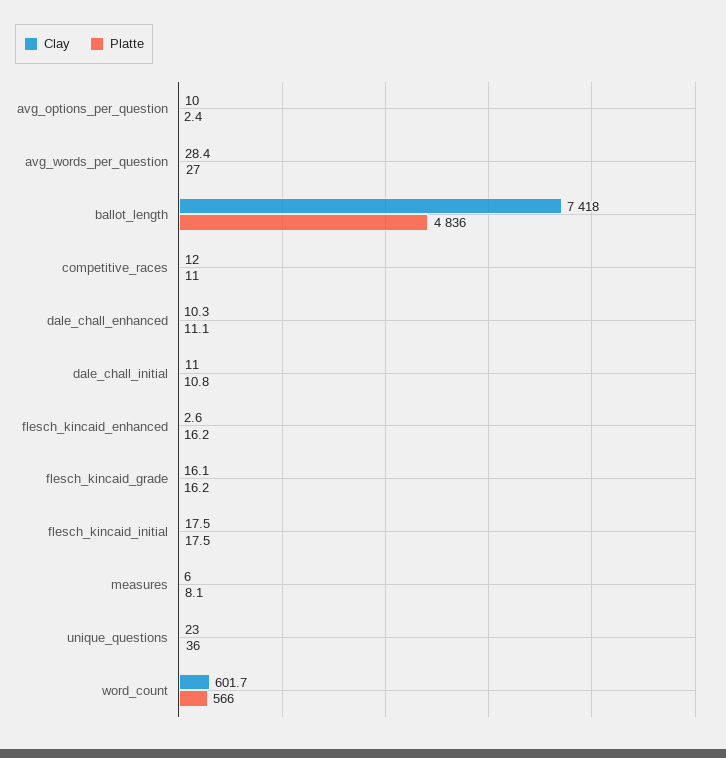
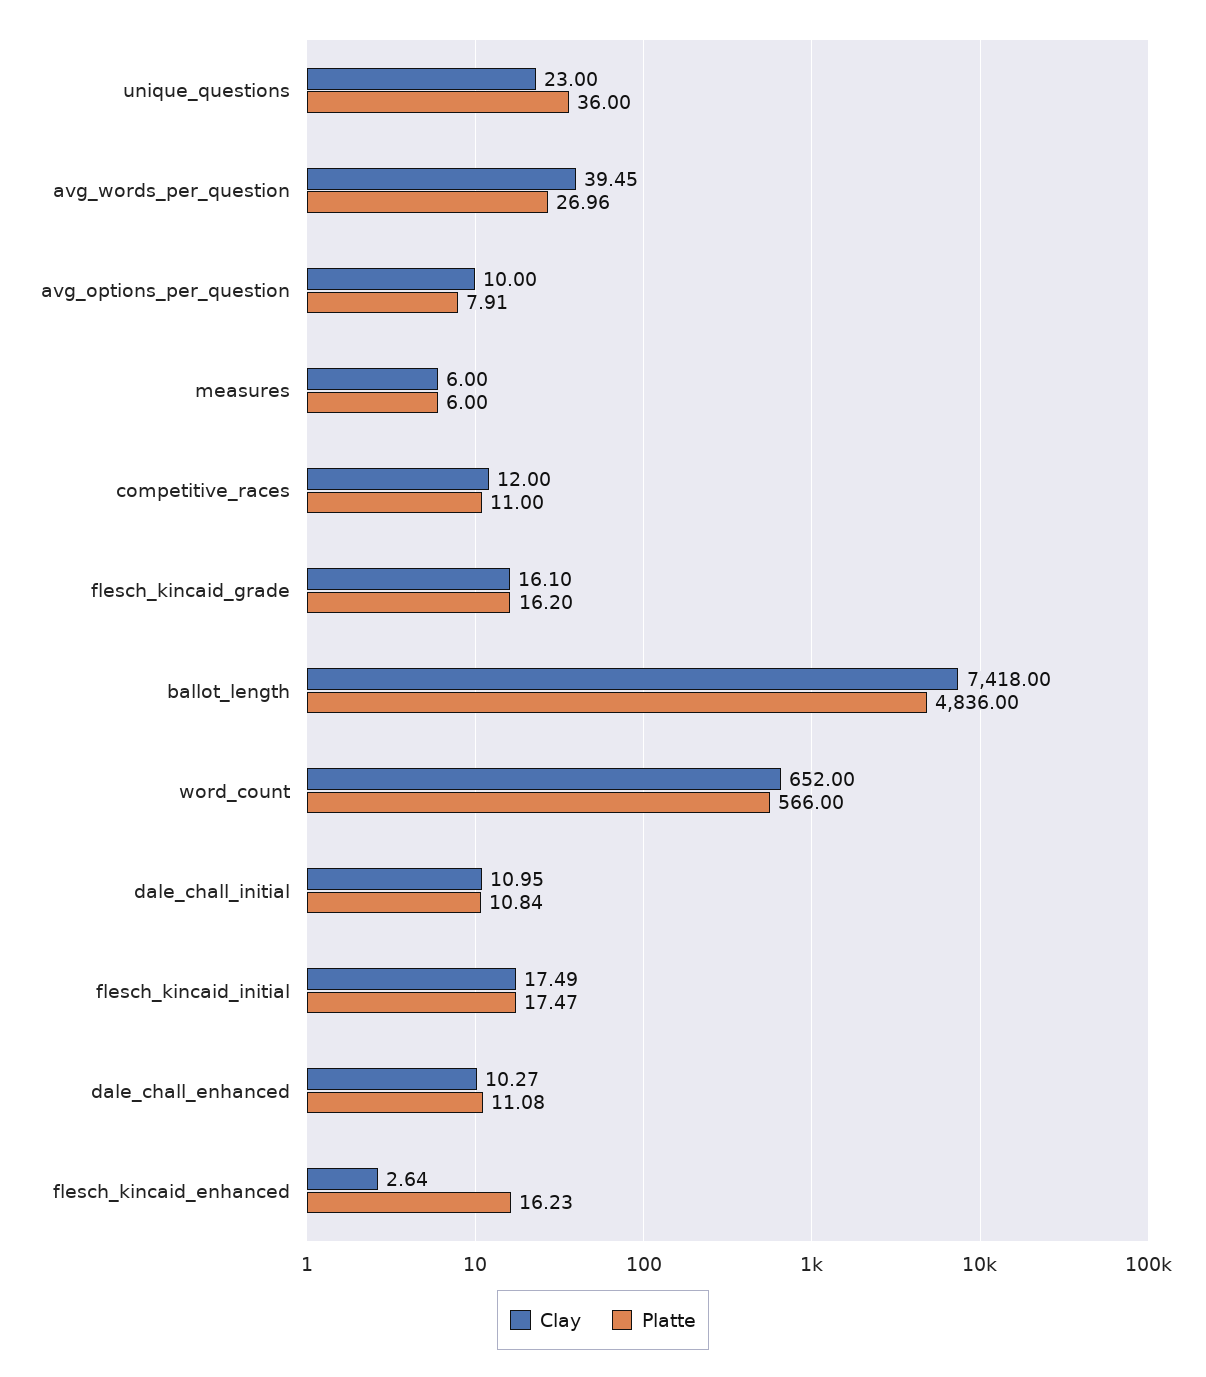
Platte, avg_options_per_question: 2.4 -> 7.91
Clay, avg_words_per_question: 28.4 -> 39.45
Platte, measures: 8.1 -> 6
Clay, word_count: 601.7 -> 652

